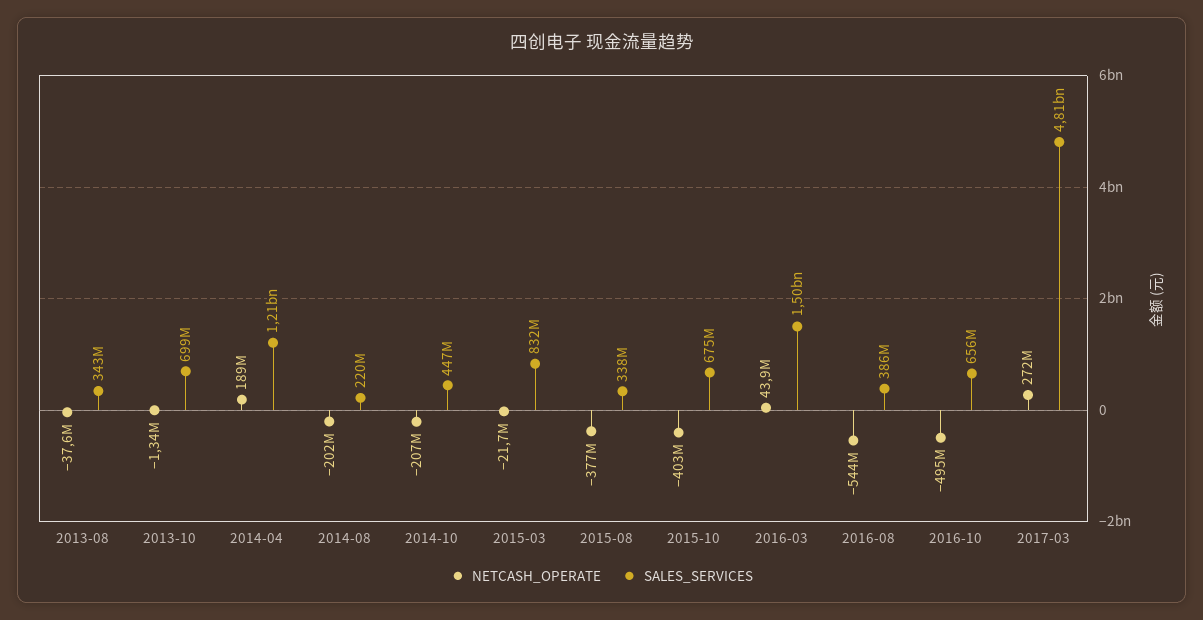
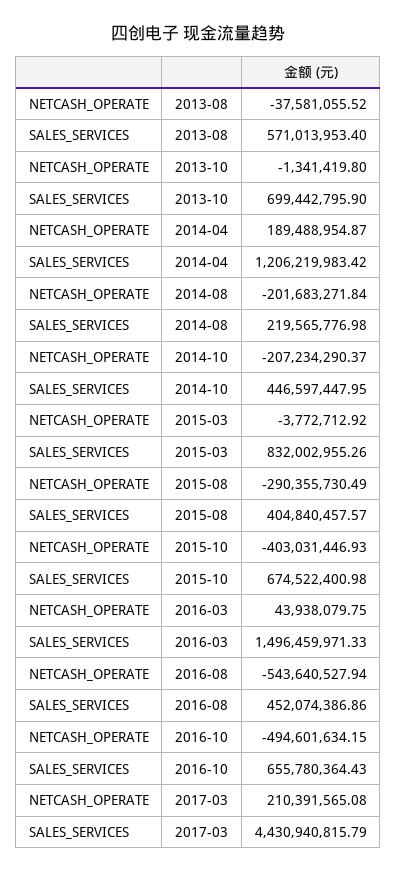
SALES_SERVICES, 2013-08: 343000000 -> 571013953.4
NETCASH_OPERATE, 2015-03: -21700000 -> -3772712.92
NETCASH_OPERATE, 2015-08: -377000000 -> -290355730.49
SALES_SERVICES, 2015-08: 338000000 -> 404840457.57
SALES_SERVICES, 2016-08: 386000000 -> 452074386.86
NETCASH_OPERATE, 2017-03: 272000000 -> 210391565.08
SALES_SERVICES, 2017-03: 4810000000 -> 4430940815.79

